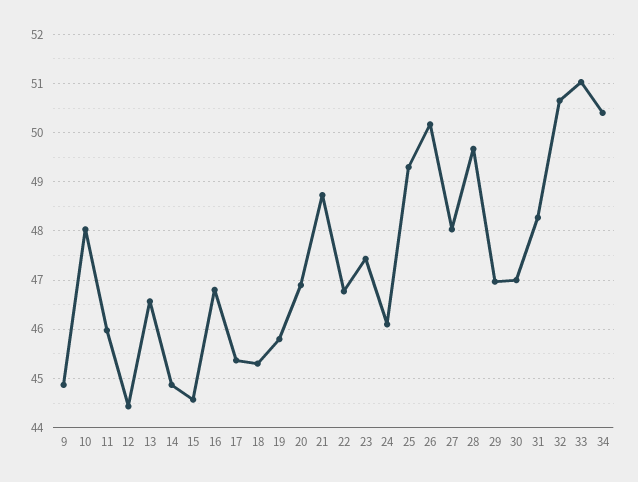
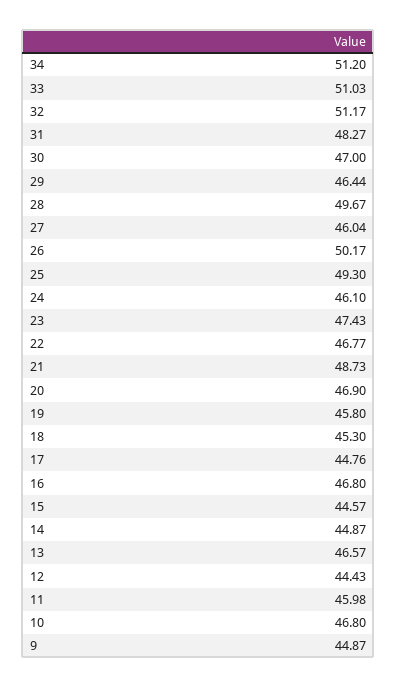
10: 48 -> 46.8
17: 45.4 -> 44.76
27: 48 -> 46.04
29: 47 -> 46.44
32: 50.6 -> 51.17
34: 50.4 -> 51.2

